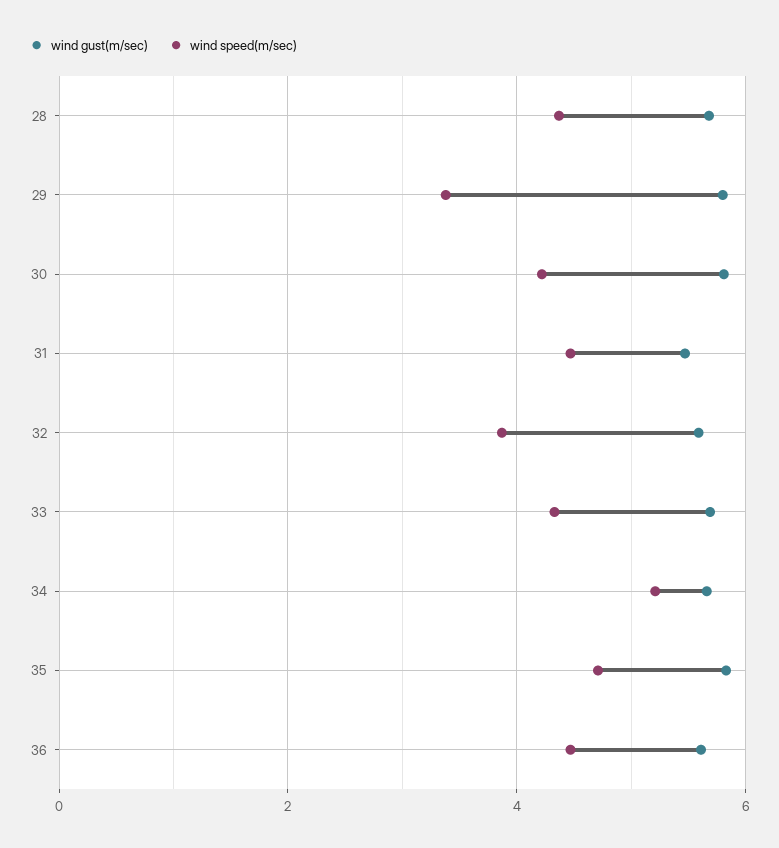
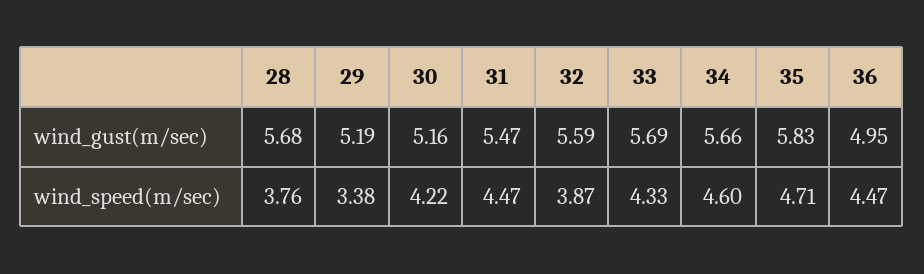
wind speed(m/sec), 28: 4.4 -> 3.76
wind gust(m/sec), 29: 5.8 -> 5.19
wind gust(m/sec), 30: 5.8 -> 5.16
wind speed(m/sec), 34: 5.2 -> 4.6
wind gust(m/sec), 36: 5.6 -> 4.95

